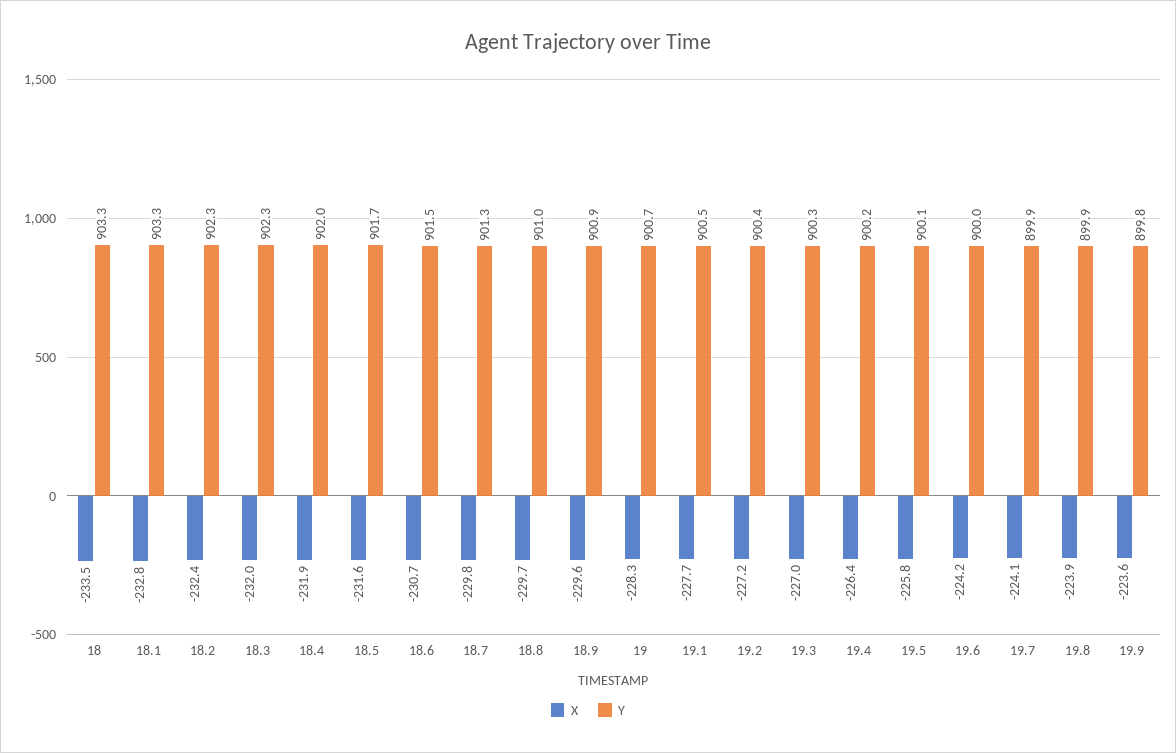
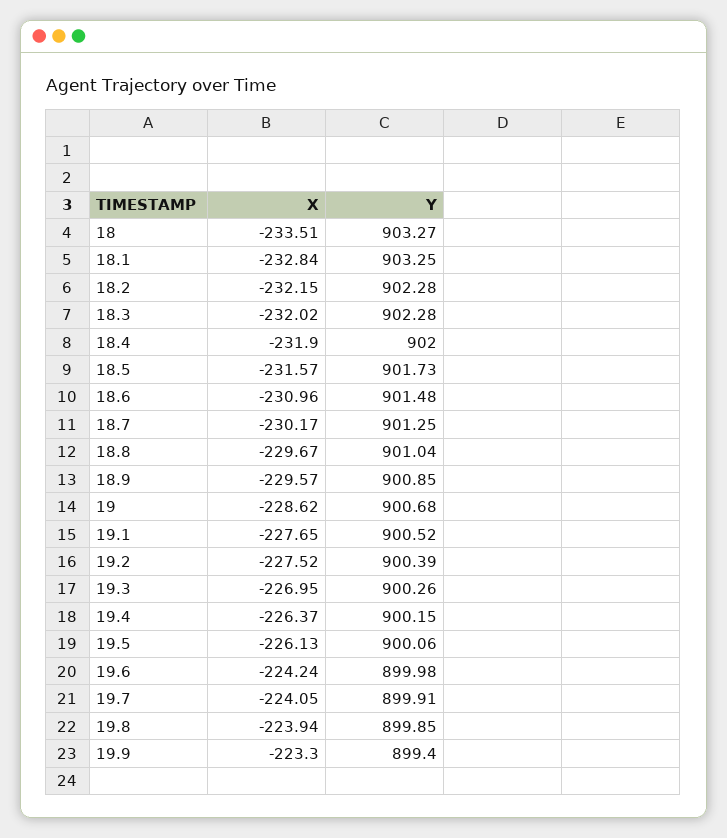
X, 18.2: -232.4 -> -232.15
X, 18.6: -230.7 -> -230.96
X, 18.7: -229.8 -> -230.17
X, 19: -228.3 -> -228.62
X, 19.2: -227.2 -> -227.52
X, 19.5: -225.8 -> -226.13
X, 19.9: -223.6 -> -223.3
Y, 19.9: 899.8 -> 899.4

